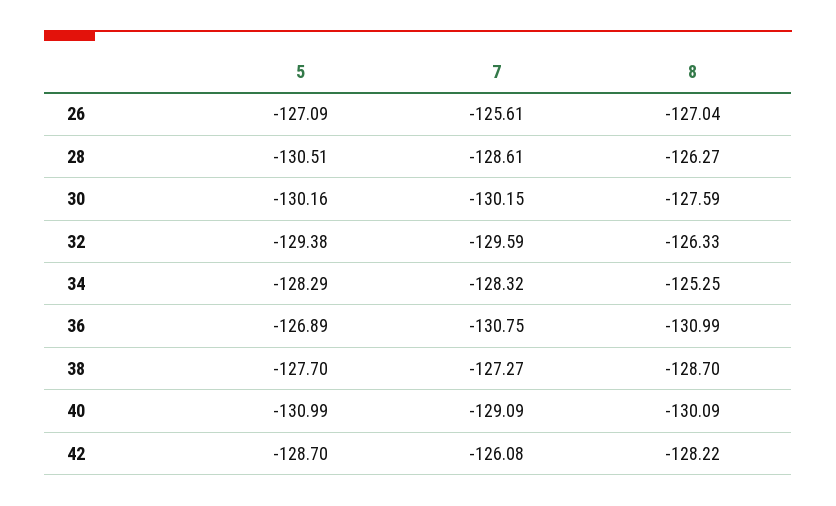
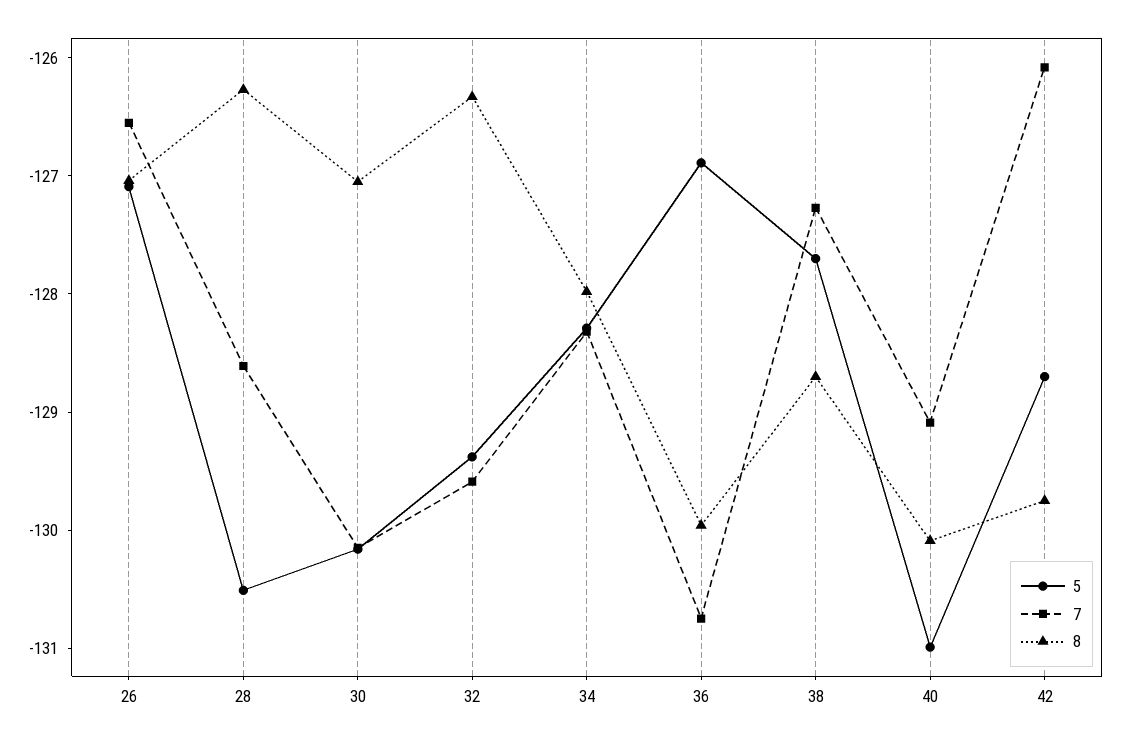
7, 26: -125.61 -> -126.6
8, 30: -127.59 -> -127
8, 34: -125.25 -> -128
8, 36: -130.99 -> -130
8, 42: -128.22 -> -129.8

